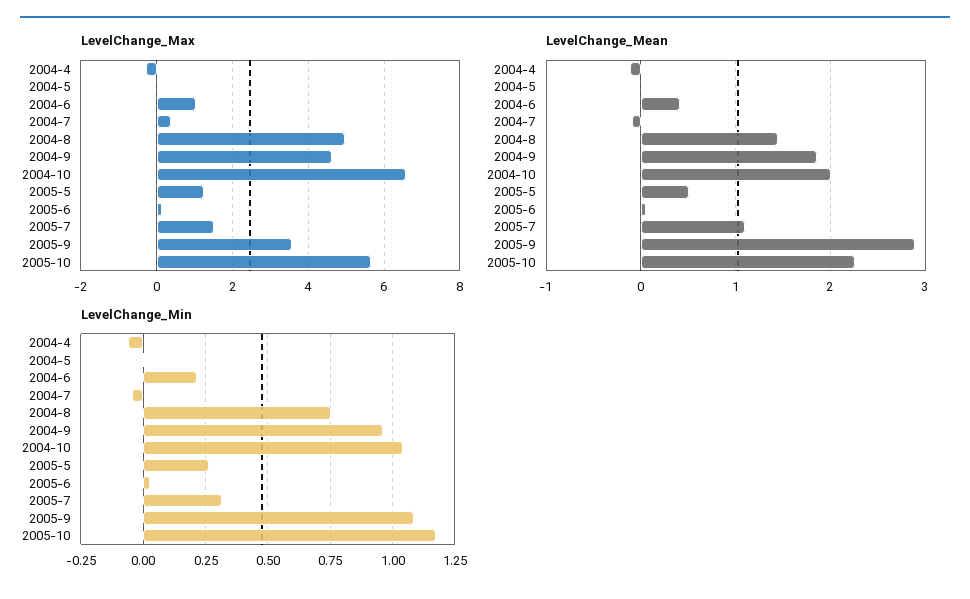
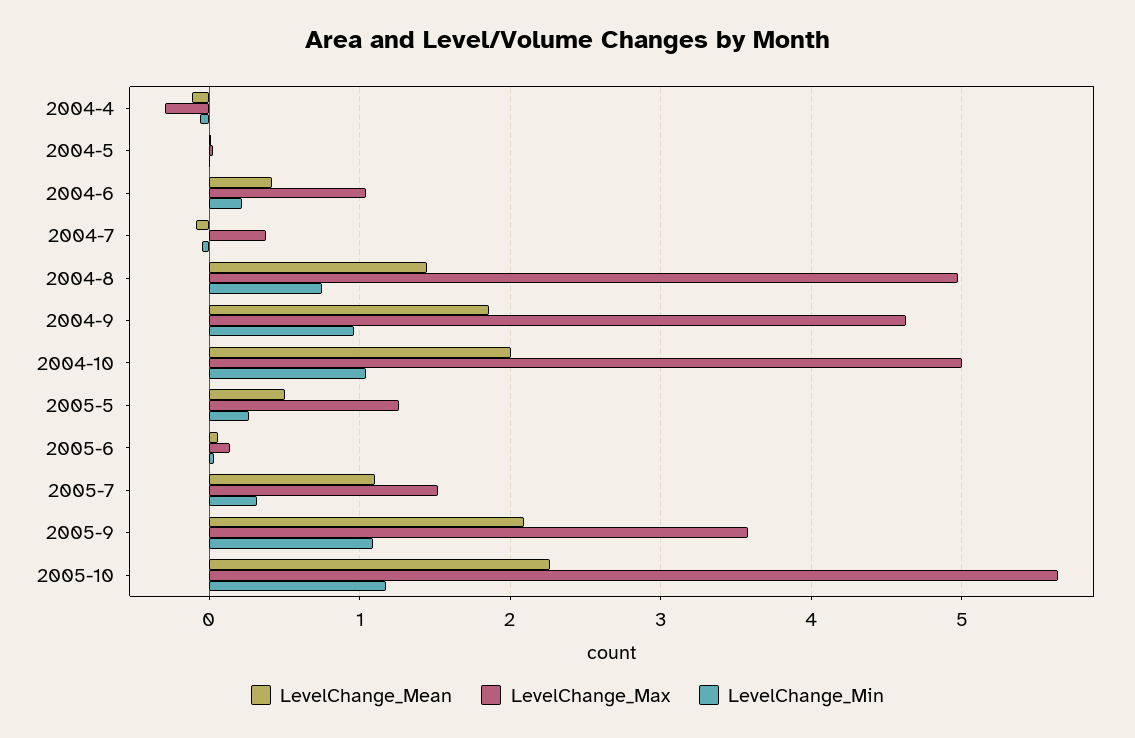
LevelChange_Max, 2004-10: 6.6 -> 5
LevelChange_Mean, 2005-9: 2.9 -> 2.1

